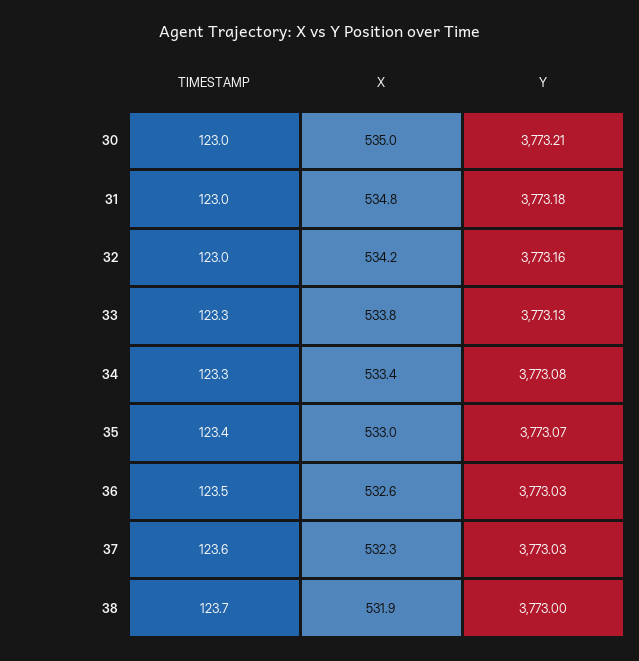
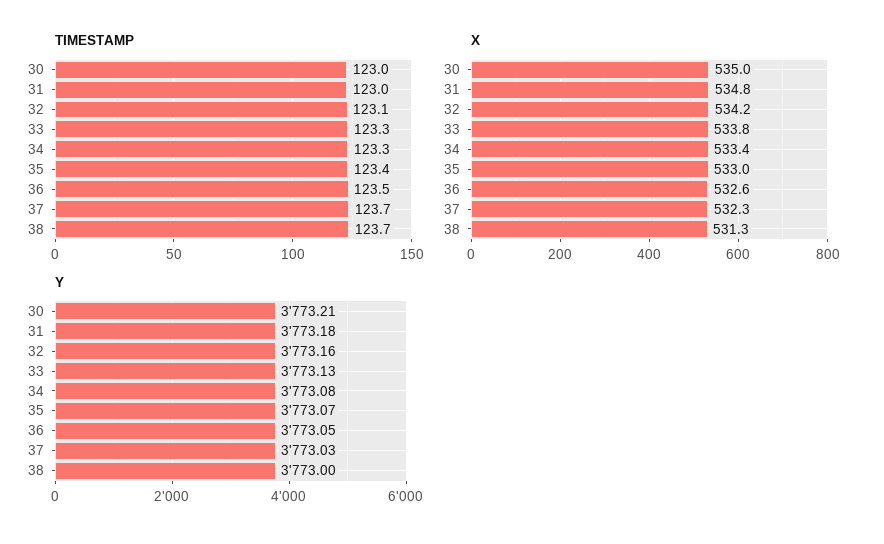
TIMESTAMP, 32: 123 -> 123.1
Y, 36: 3773.03 -> 3773.05
TIMESTAMP, 37: 123.6 -> 123.7
X, 38: 531.9 -> 531.3

